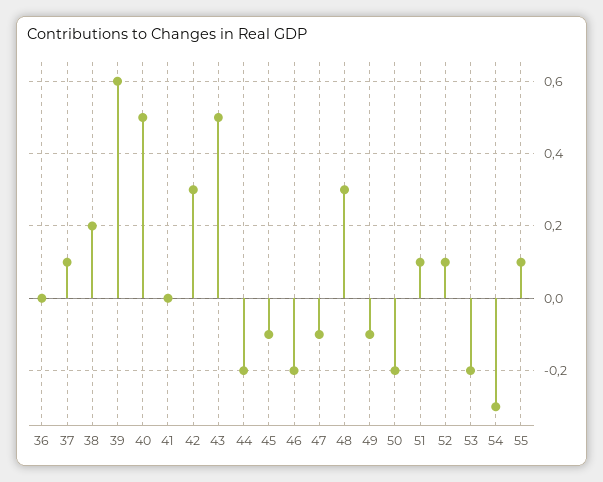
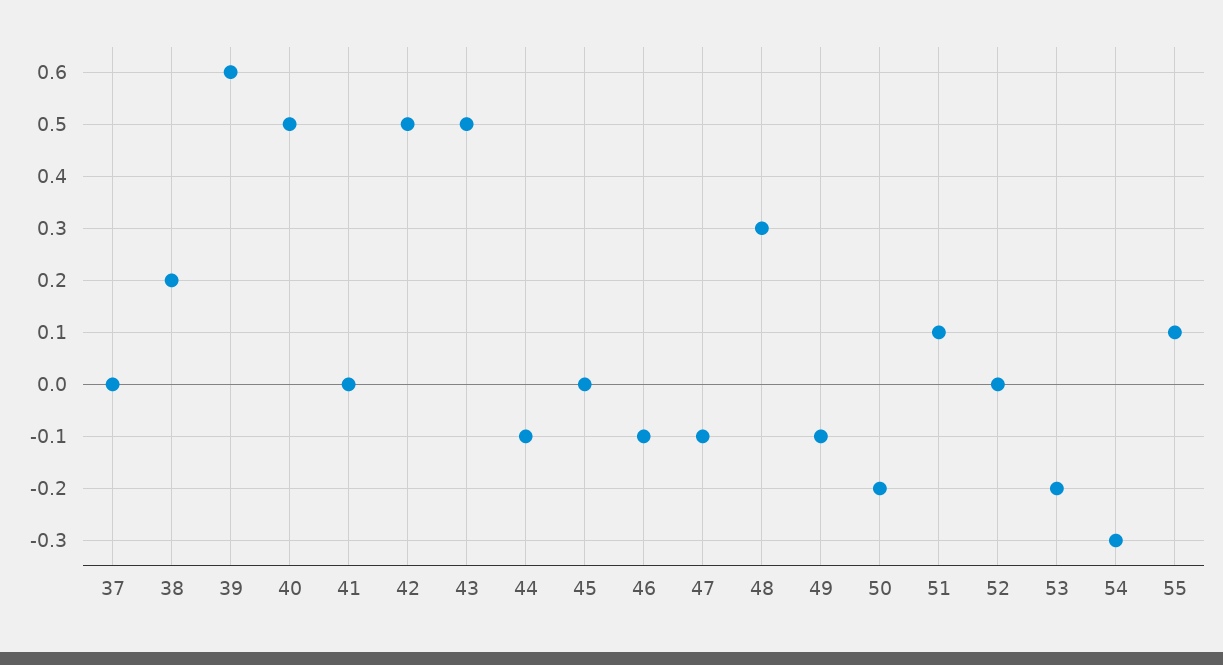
36: 0 -> none
37: 0.1 -> 0
42: 0.3 -> 0.5
44: -0.2 -> -0.1
45: -0.1 -> 0
46: -0.2 -> -0.1
52: 0.1 -> 0

